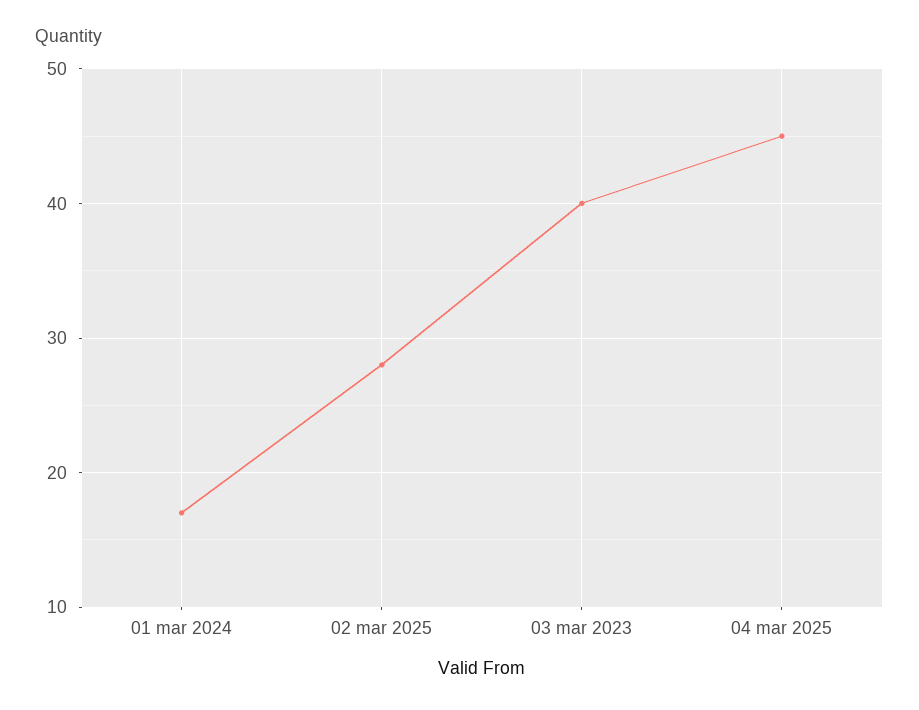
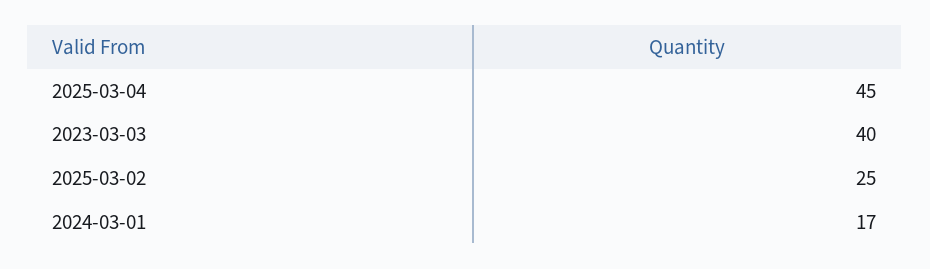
02 mar 2025: 28 -> 25

